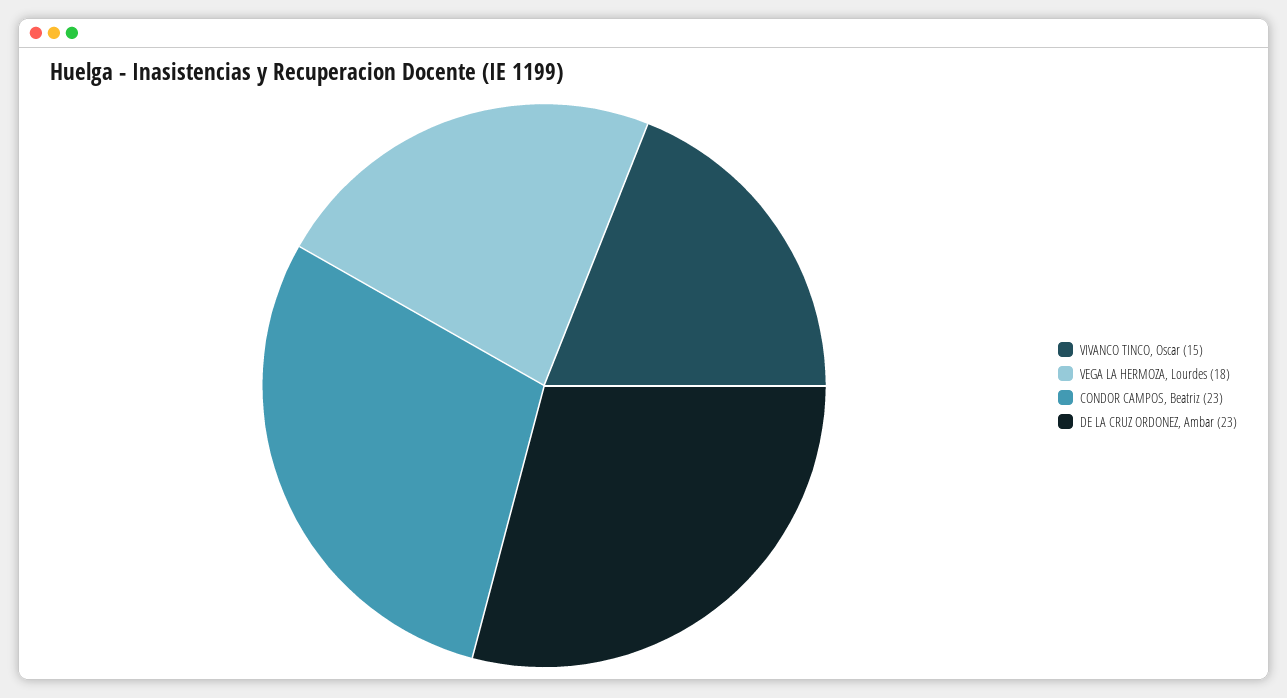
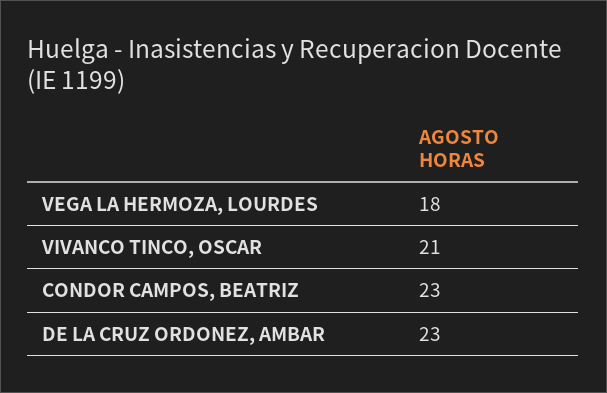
VIVANCO TINCO, Oscar: 15 -> 21

